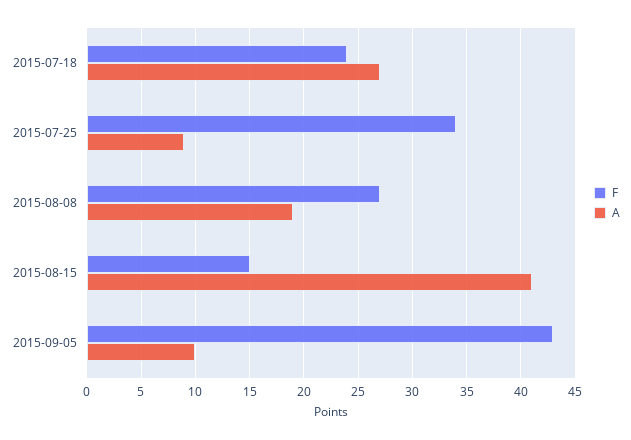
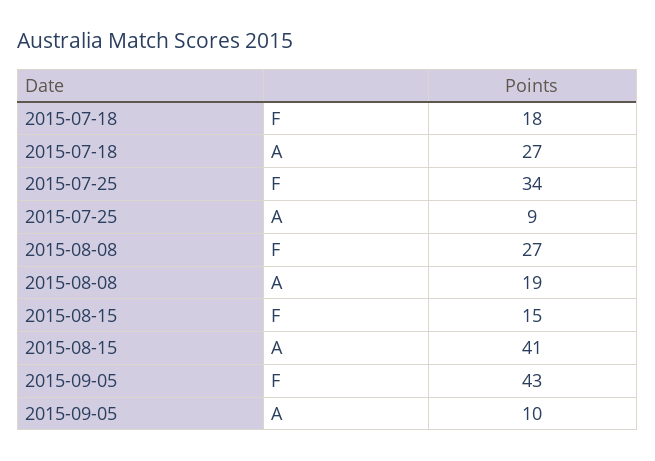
F, 2015-07-18: 24 -> 18

